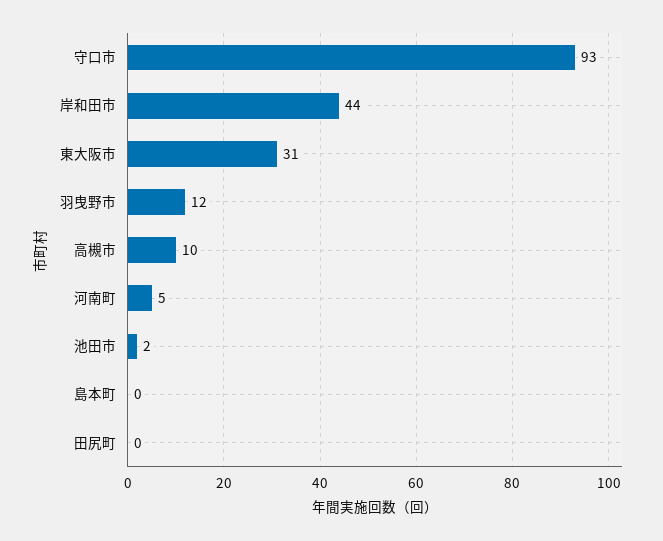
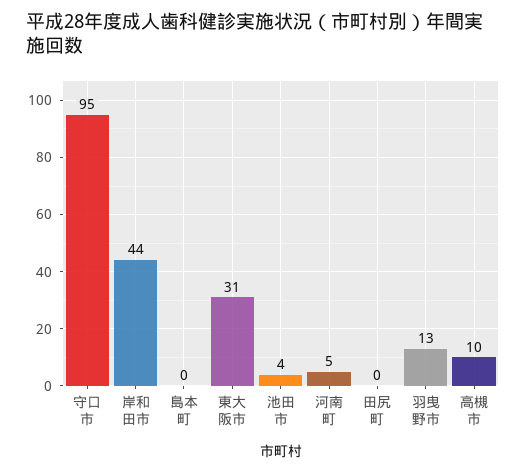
守口市: 93 -> 95
羽曳野市: 12 -> 13
池田市: 2 -> 4

